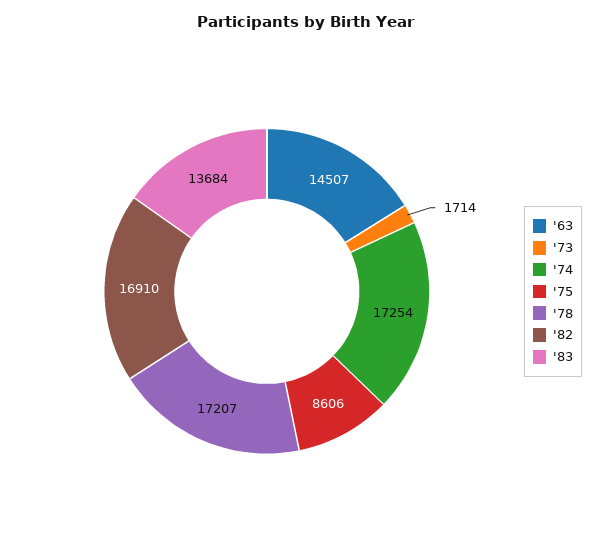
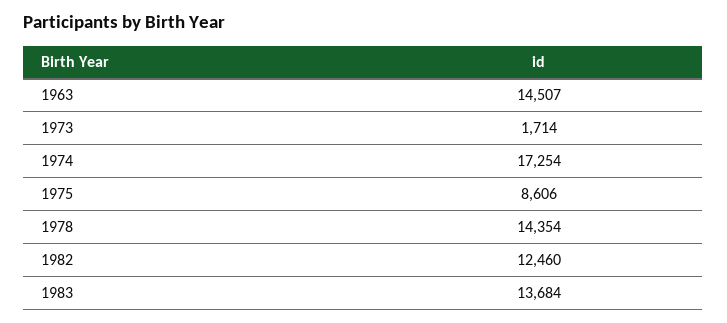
'78: 17207 -> 14354
'82: 16910 -> 12460

